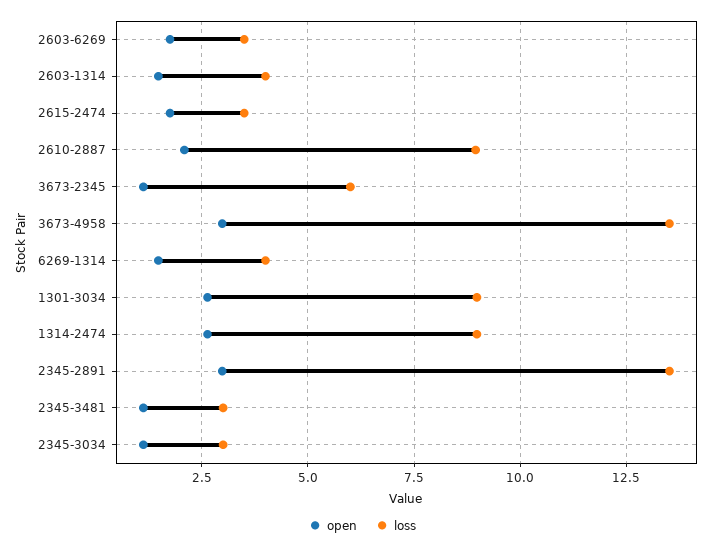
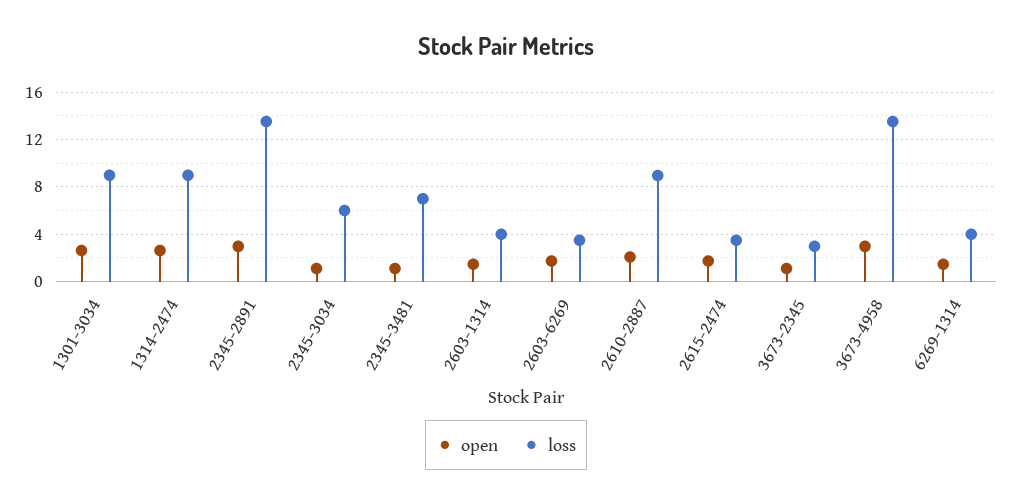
loss, 3673-2345: 6 -> 3
loss, 2345-3481: 3 -> 7
loss, 2345-3034: 3 -> 6

